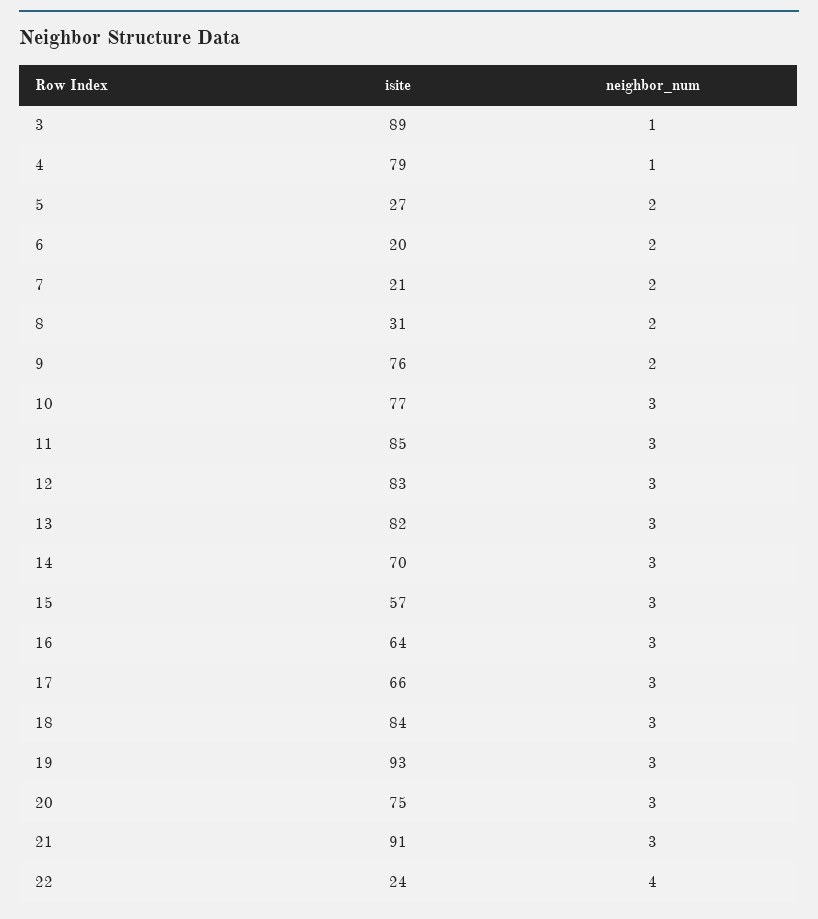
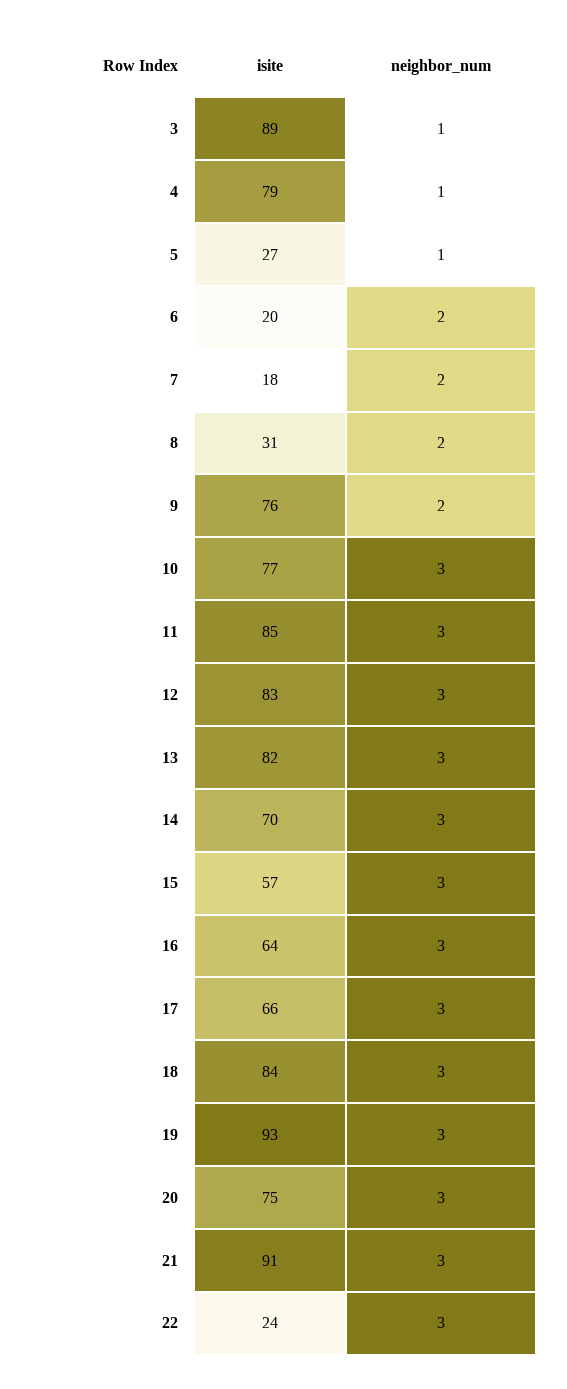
neighbor_num, 5: 2 -> 1
isite, 7: 21 -> 18
neighbor_num, 22: 4 -> 3

